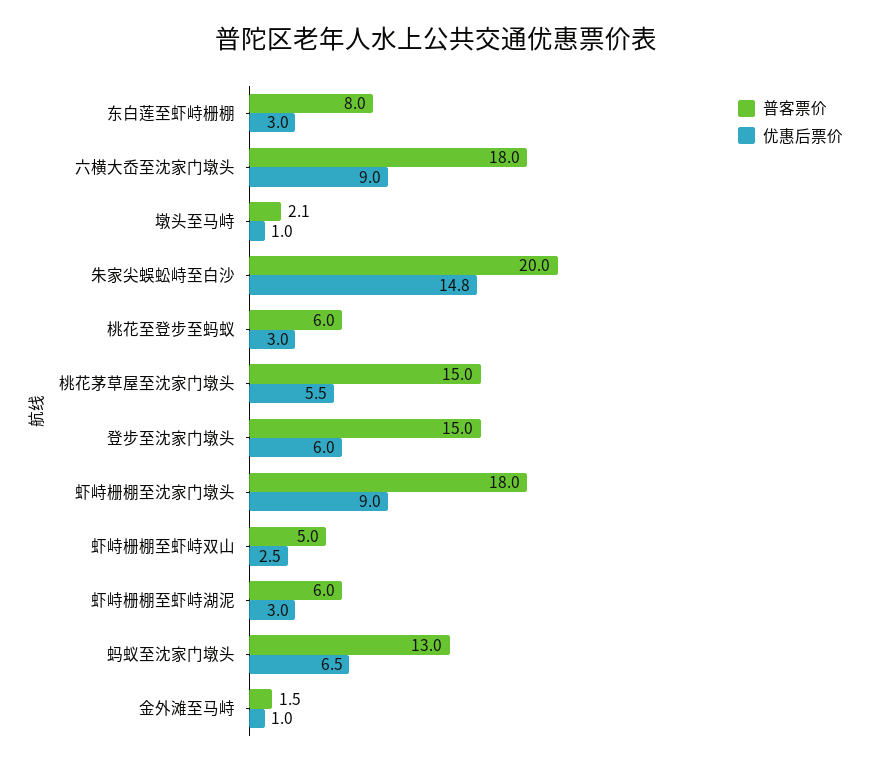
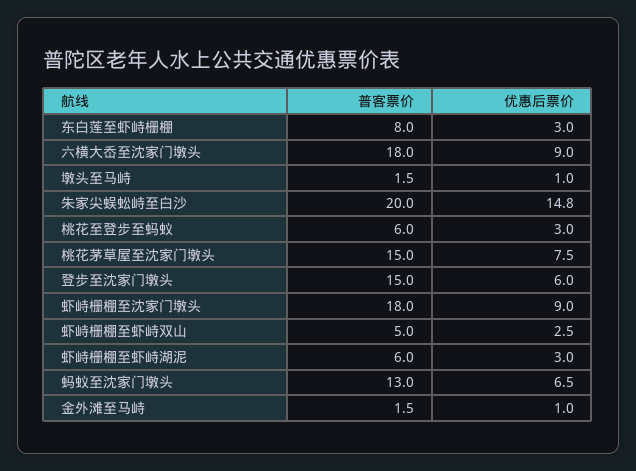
普客票价, 墩头至马峙: 2.1 -> 1.5
优惠后票价, 桃花茅草屋至沈家门墩头: 5.5 -> 7.5

